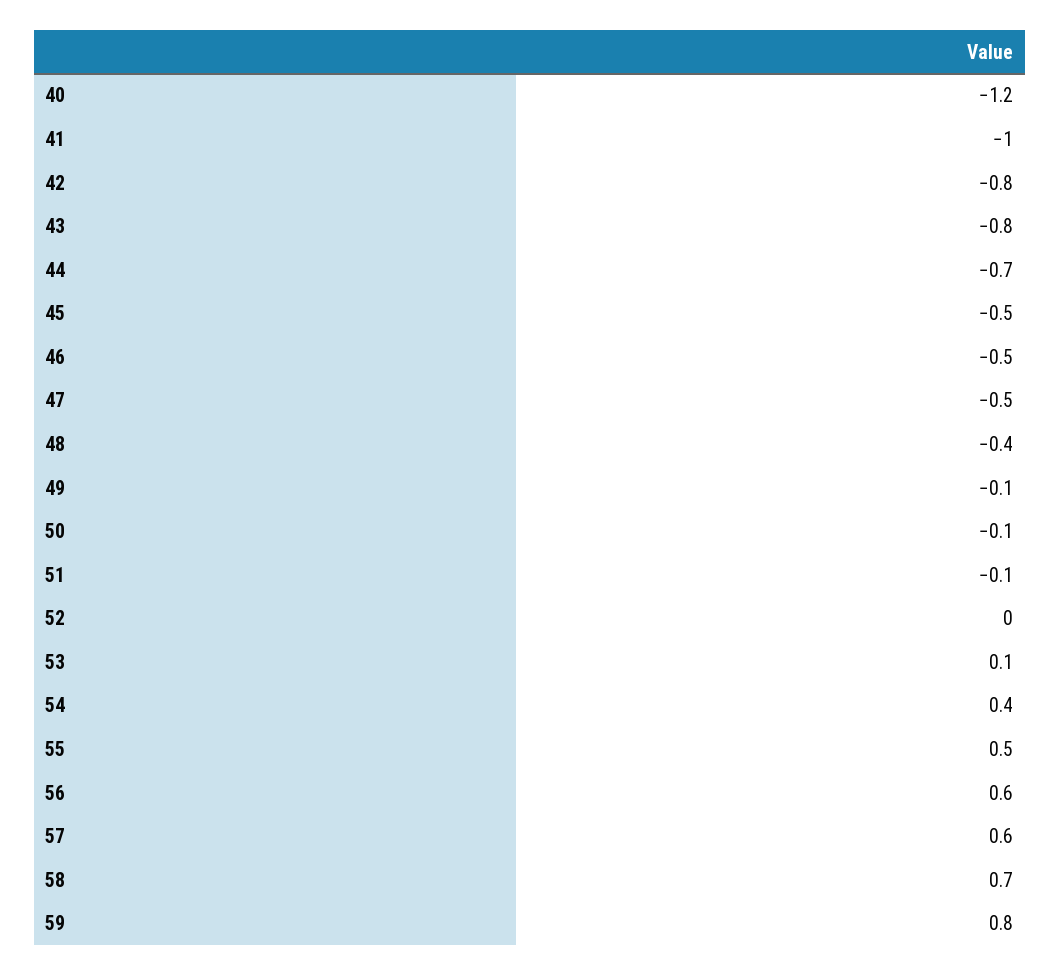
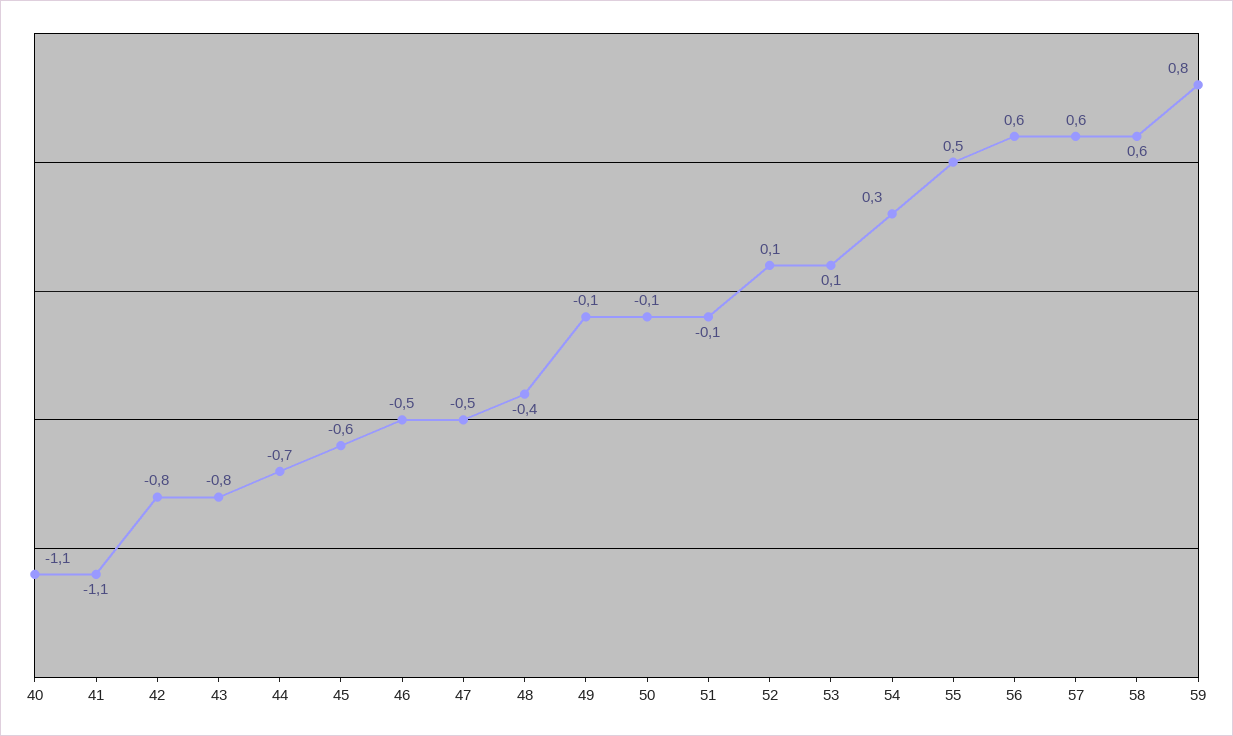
40: -1.2 -> -1.1
41: -1 -> -1.1
45: -0.5 -> -0.6
52: 0 -> 0.1
54: 0.4 -> 0.3
58: 0.7 -> 0.6

